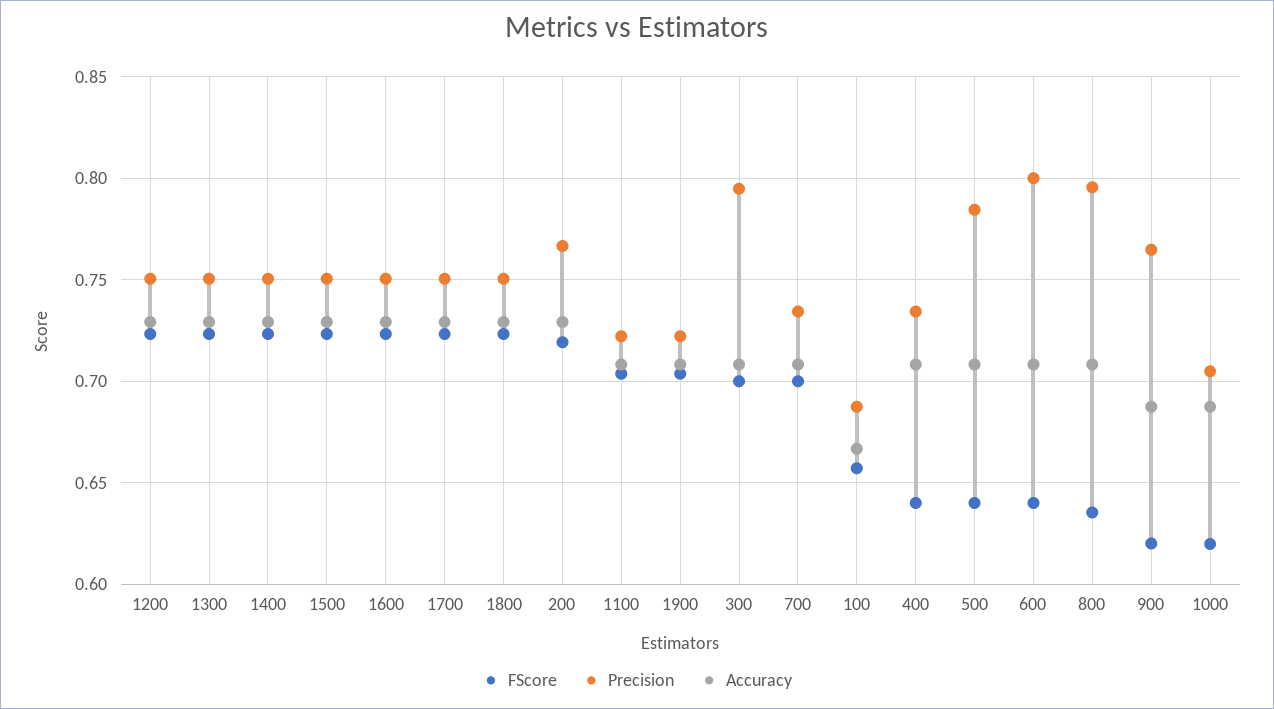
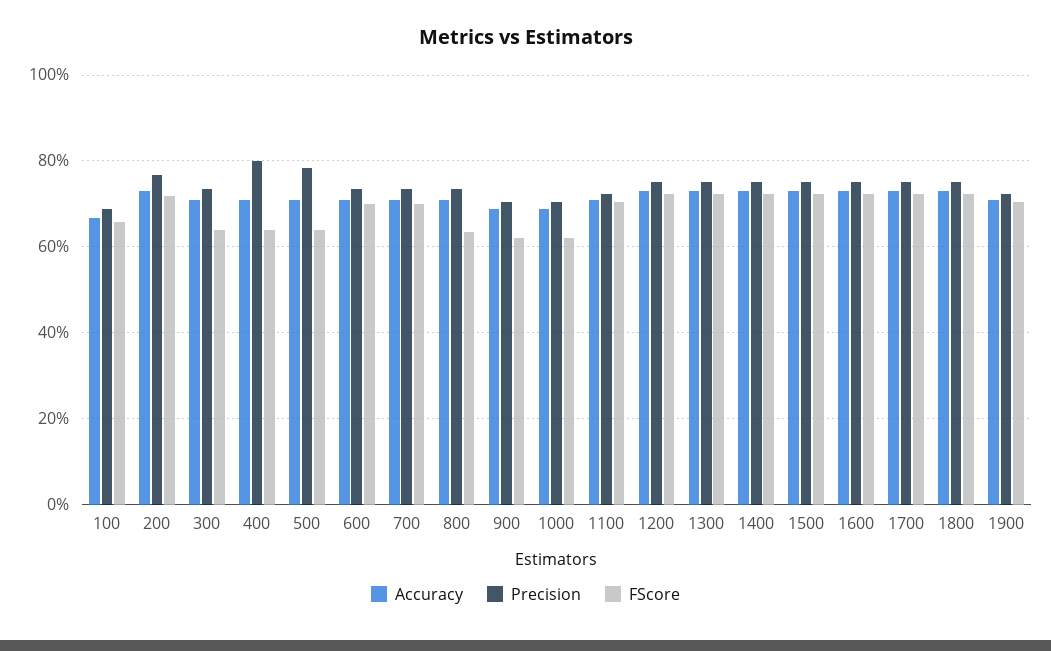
FScore, 300: 0.7 -> 0.64
Precision, 300: 0.795 -> 0.74
Precision, 400: 0.735 -> 0.8
FScore, 600: 0.64 -> 0.7
Precision, 600: 0.8 -> 0.74
Precision, 800: 0.795 -> 0.74
Precision, 900: 0.765 -> 0.7

